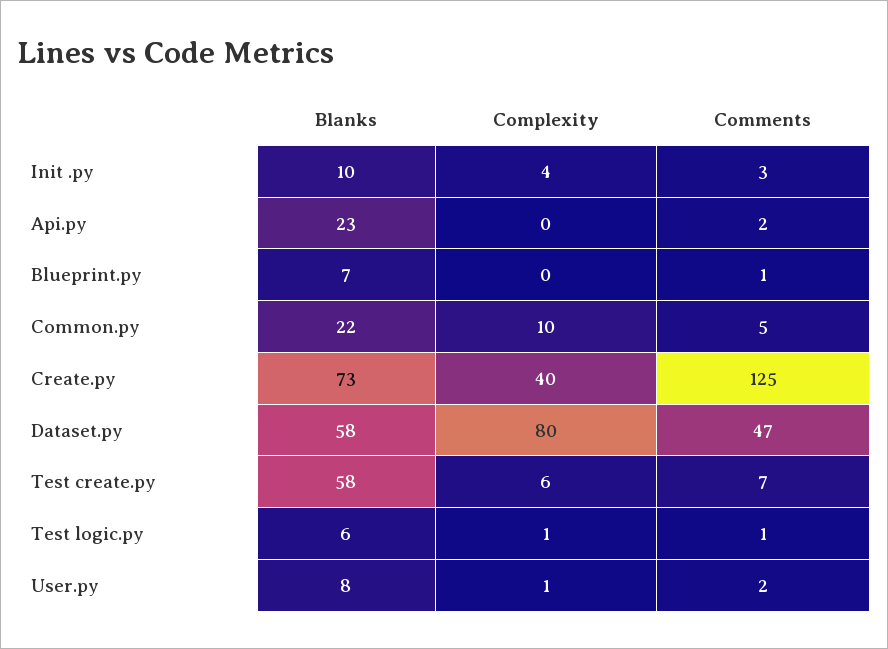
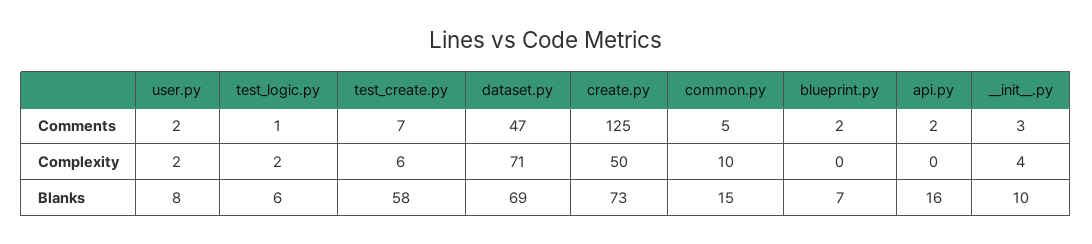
Blanks, Api.py: 23 -> 16
Comments, Blueprint.py: 1 -> 2
Blanks, Common.py: 22 -> 15
Complexity, Create.py: 40 -> 50
Blanks, Dataset.py: 58 -> 69
Complexity, Dataset.py: 80 -> 71
Complexity, Test logic.py: 1 -> 2
Complexity, User.py: 1 -> 2

